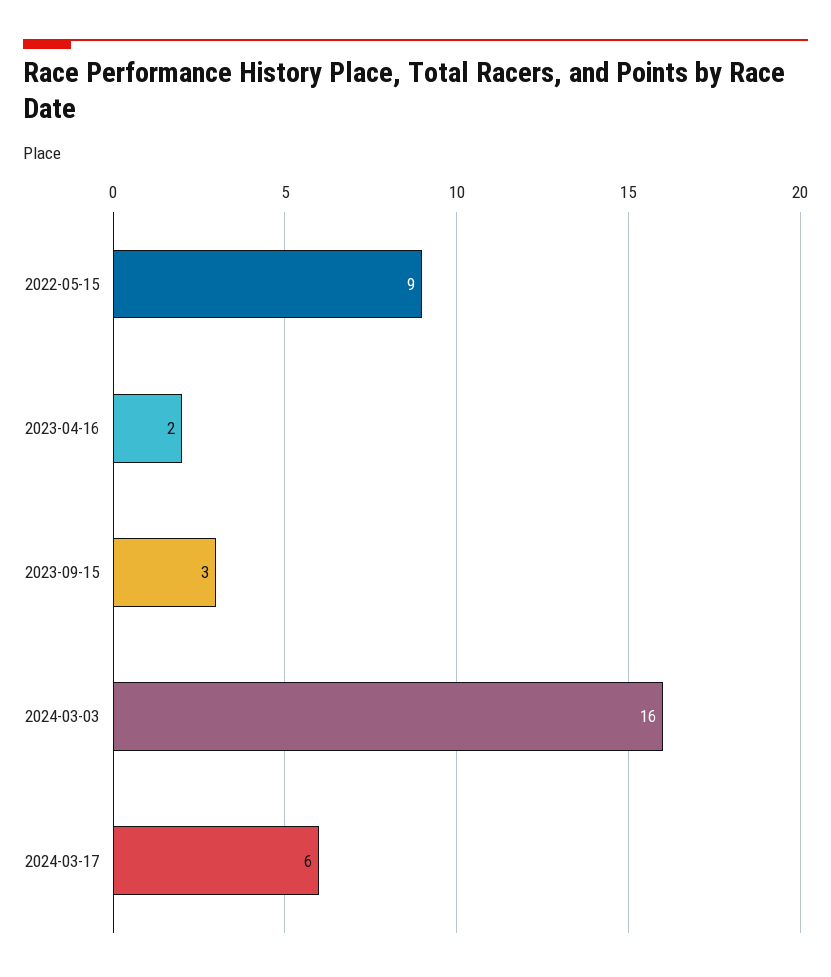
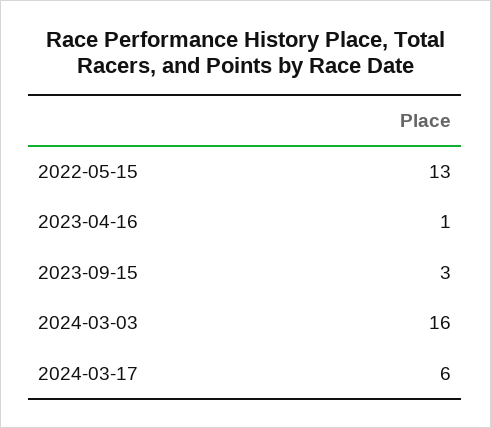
2022-05-15: 9 -> 13
2023-04-16: 2 -> 1

